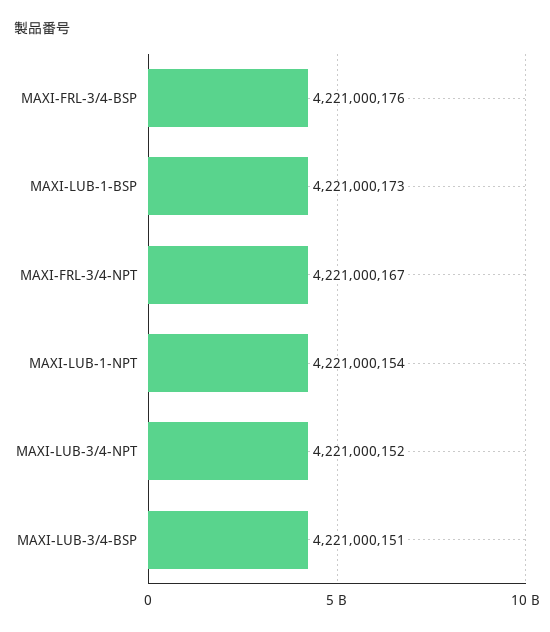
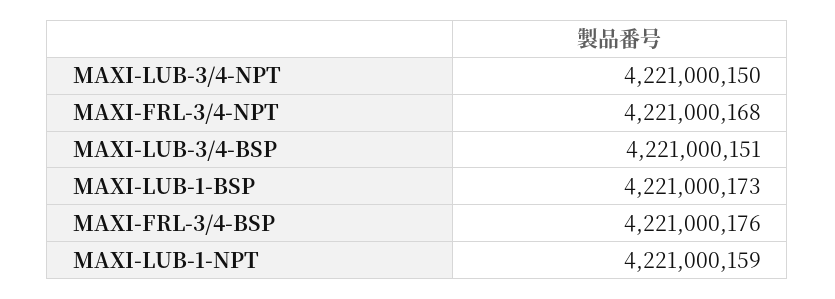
MAXI-FRL-3/4-NPT: 4221000167 -> 4221000168
MAXI-LUB-1-NPT: 4221000154 -> 4221000159
MAXI-LUB-3/4-NPT: 4221000152 -> 4221000150

